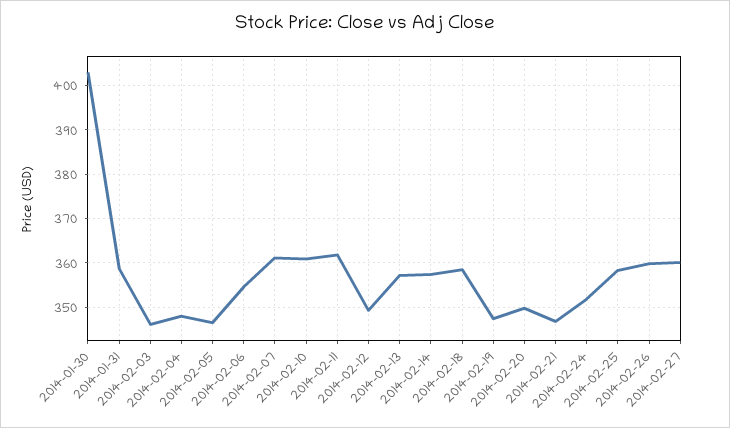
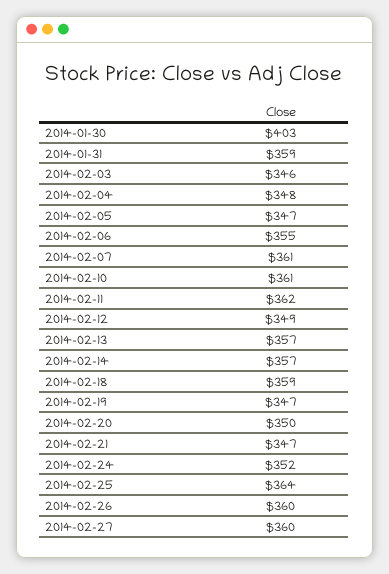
2014-02-25: 358 -> 364

